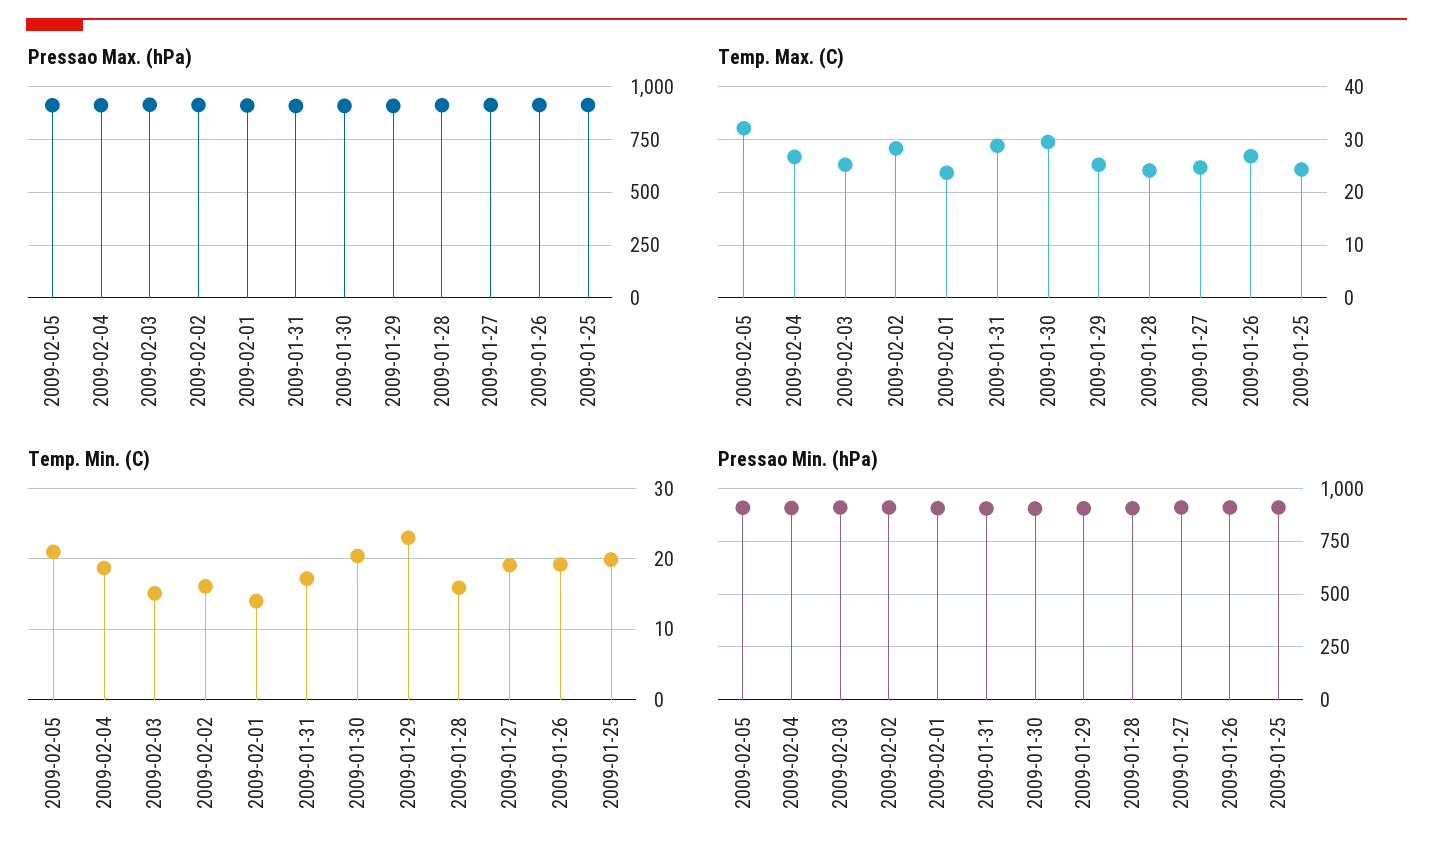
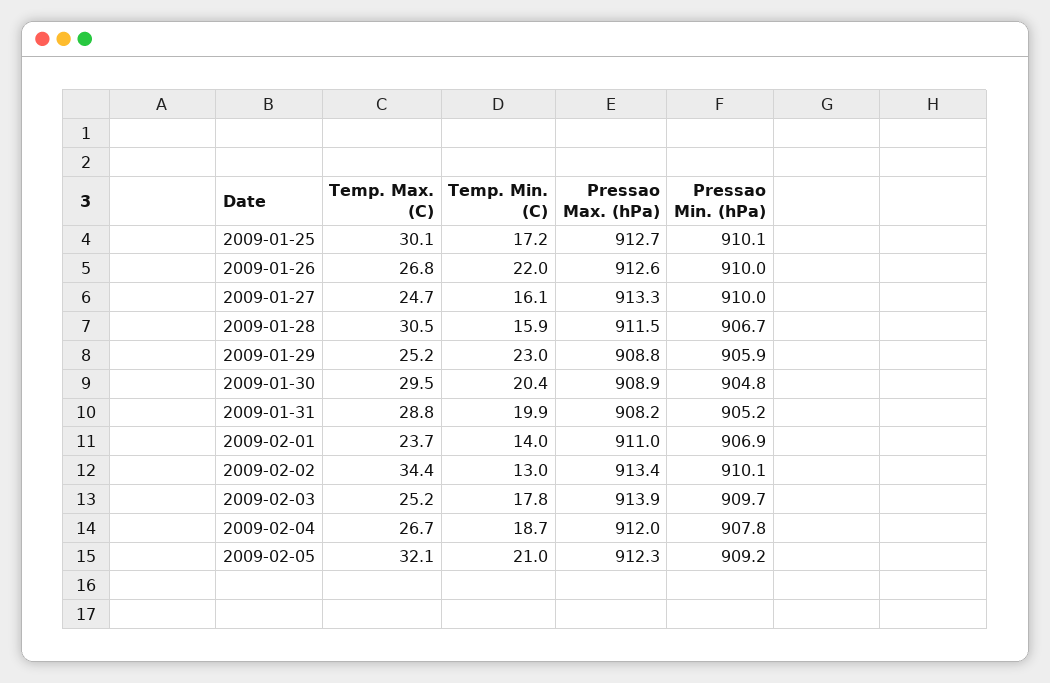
Temp. Max. (C), 2009-02-02: 28 -> 34.4
Temp. Max. (C), 2009-01-28: 24 -> 30.5
Temp. Max. (C), 2009-01-25: 24 -> 30.1
Temp. Min. (C), 2009-02-03: 15 -> 17.8
Temp. Min. (C), 2009-02-02: 16 -> 13
Temp. Min. (C), 2009-01-31: 17 -> 19.9
Temp. Min. (C), 2009-01-27: 19 -> 16.1
Temp. Min. (C), 2009-01-26: 19 -> 22
Temp. Min. (C), 2009-01-25: 20 -> 17.2

